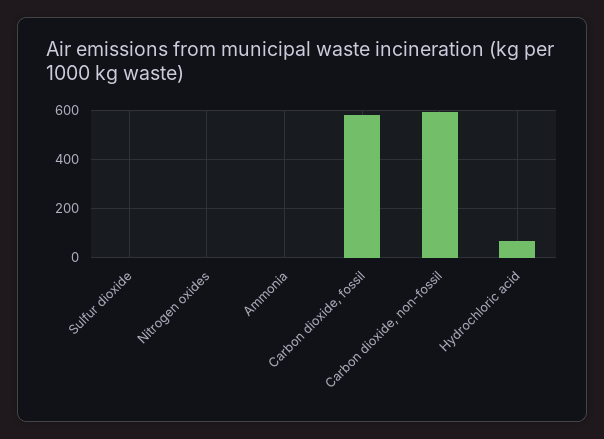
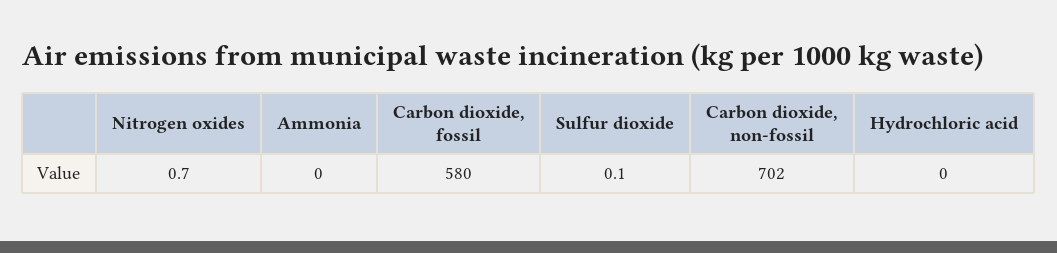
Carbon dioxide, non-fossil: 600 -> 702
Hydrochloric acid: 75 -> 0

